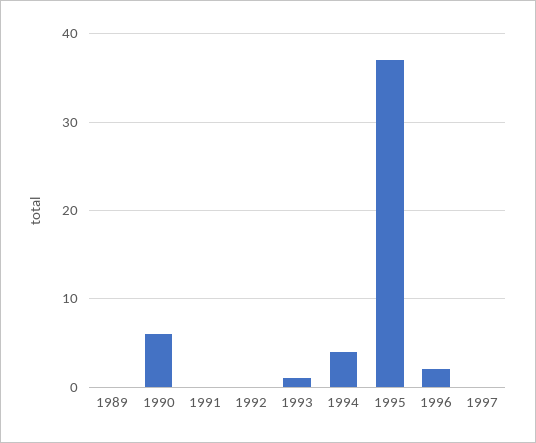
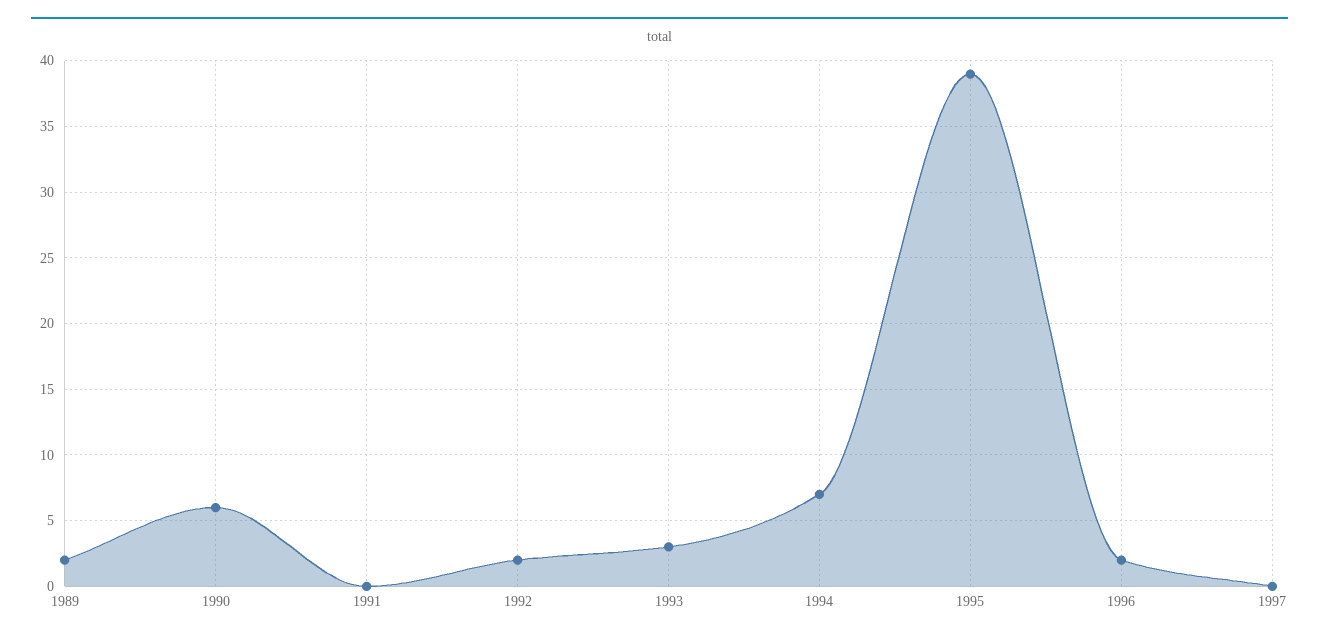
1989: 0 -> 2
1992: 0 -> 2
1993: 1 -> 3
1994: 4 -> 7
1995: 37 -> 39

